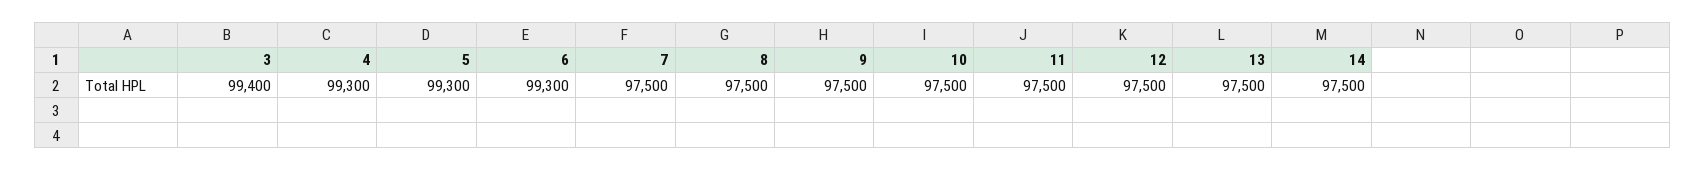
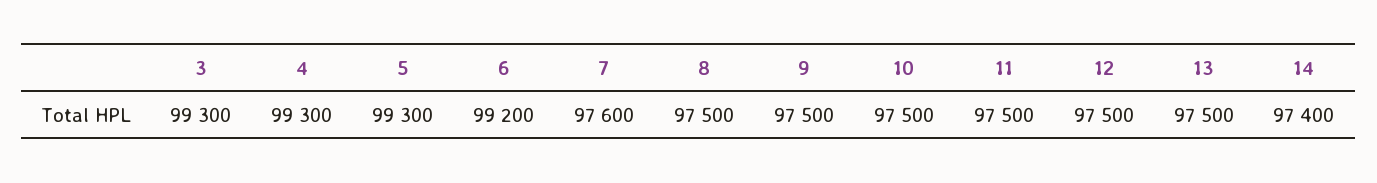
3: 99400 -> 99300
6: 99300 -> 99200
7: 97500 -> 97600
14: 97500 -> 97400

